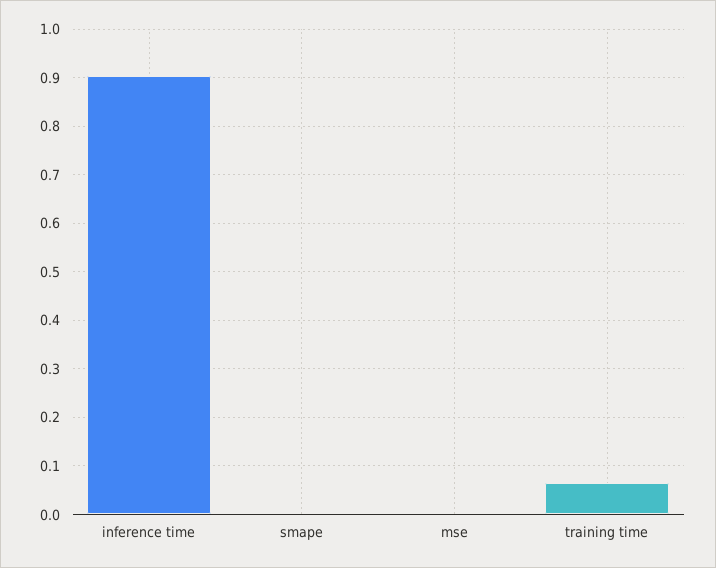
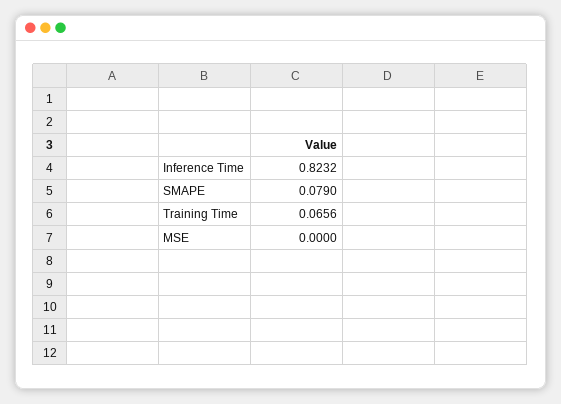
inference time: 0.9 -> 0.8232
smape: 0 -> 0.079

